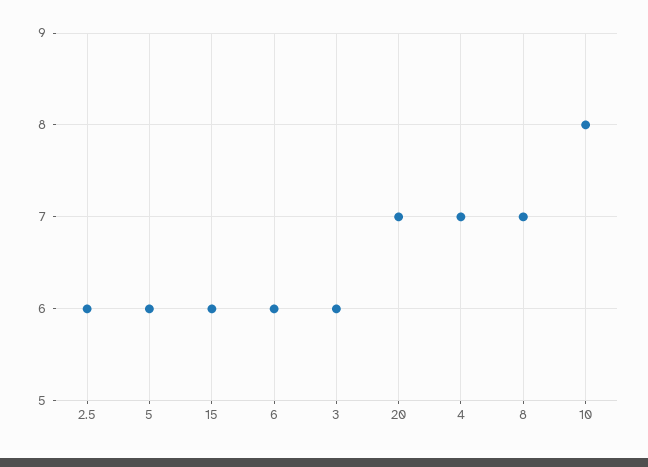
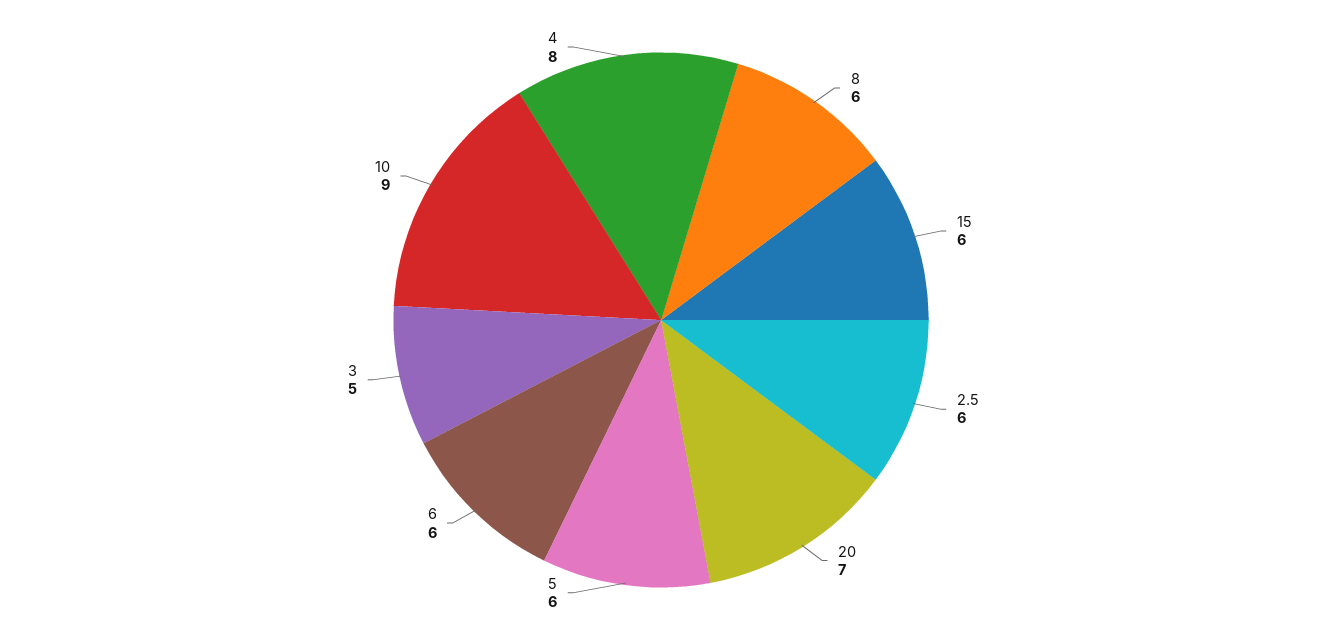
3: 6 -> 5
4: 7 -> 8
8: 7 -> 6
10: 8 -> 9

